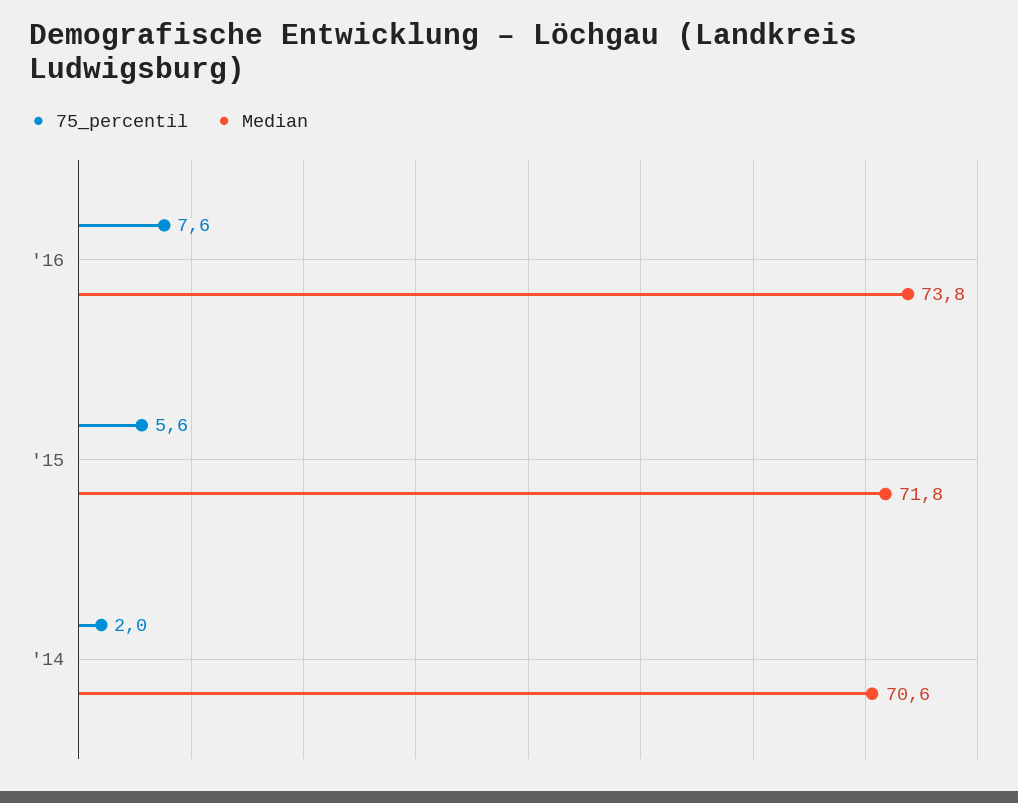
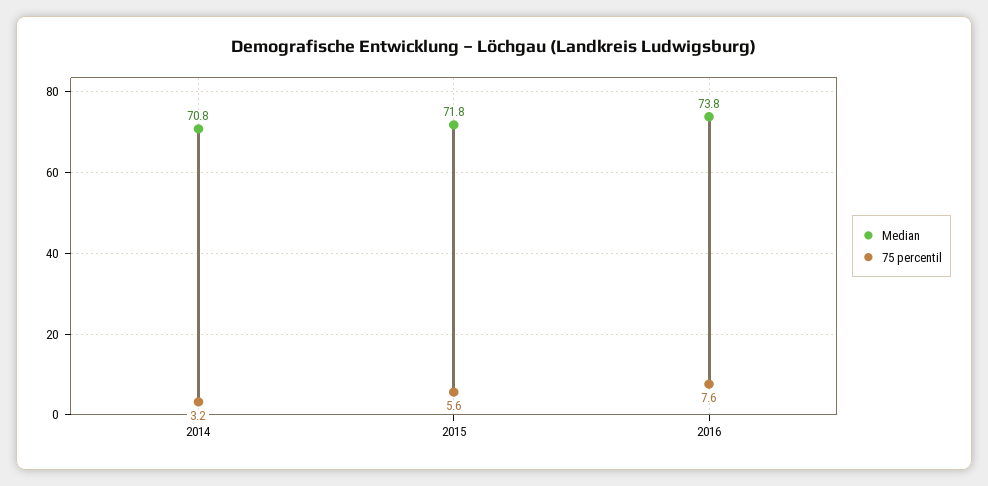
75_percentil, '14: 2 -> 3.2
Median, '14: 70.6 -> 70.8

